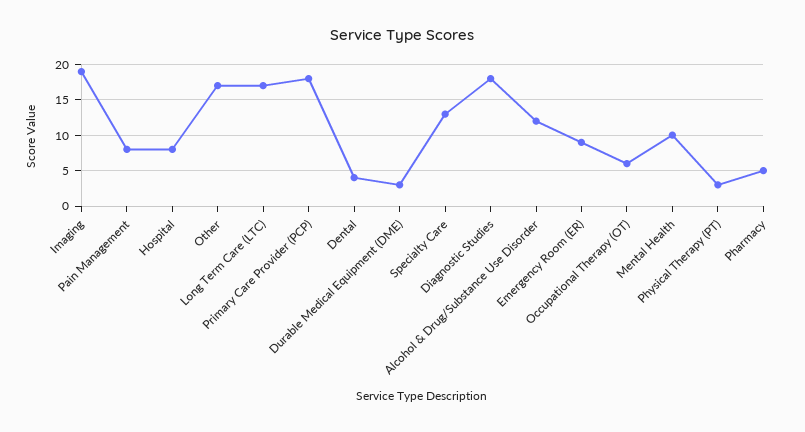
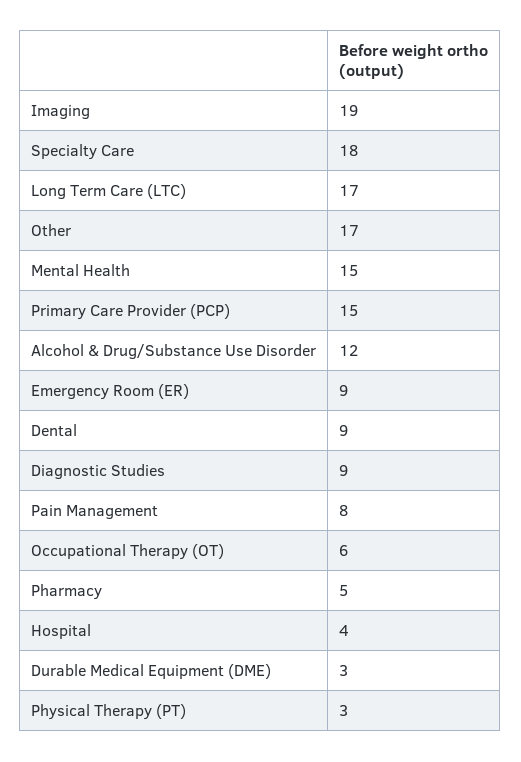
Hospital: 8 -> 4
Primary Care Provider (PCP): 18 -> 15
Dental: 4 -> 9
Specialty Care: 13 -> 18
Diagnostic Studies: 18 -> 9
Mental Health: 10 -> 15

